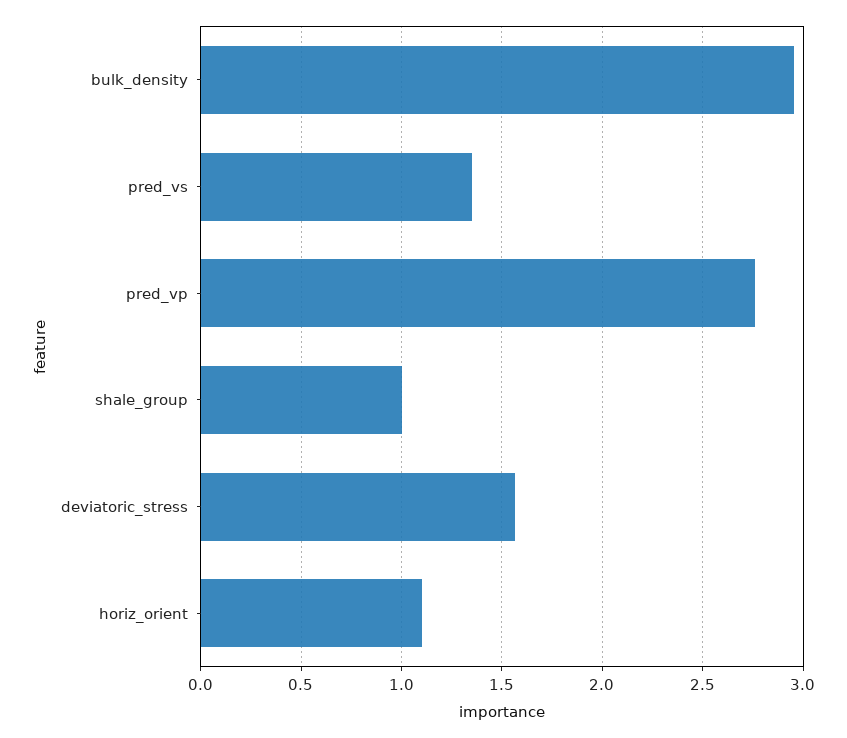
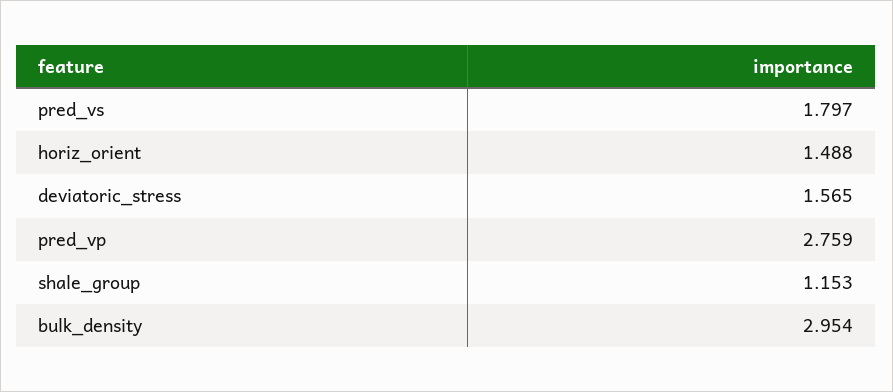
pred_vs: 1.35 -> 1.797
shale_group: 1 -> 1.153
horiz_orient: 1.1 -> 1.488

